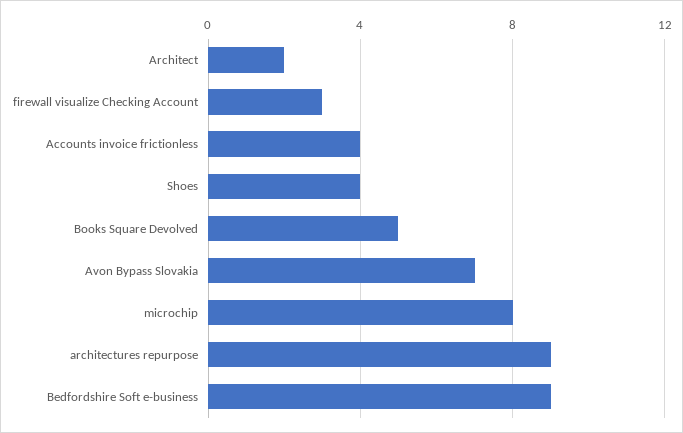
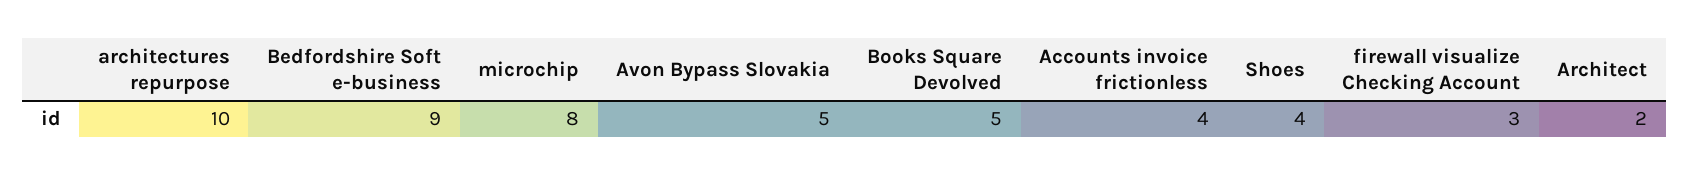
Avon Bypass Slovakia: 7 -> 5
architectures repurpose: 9 -> 10

